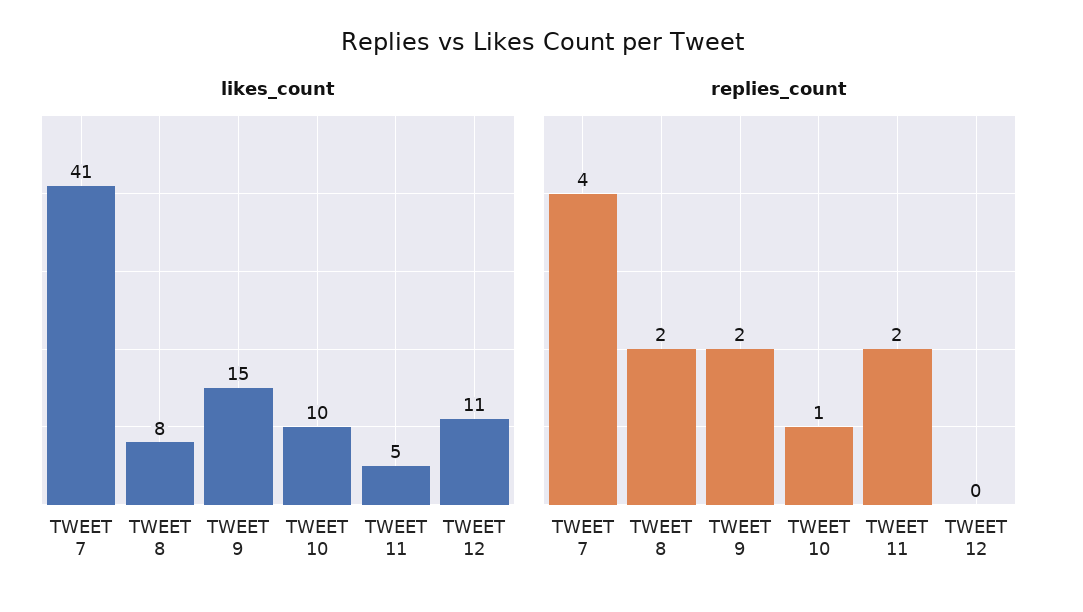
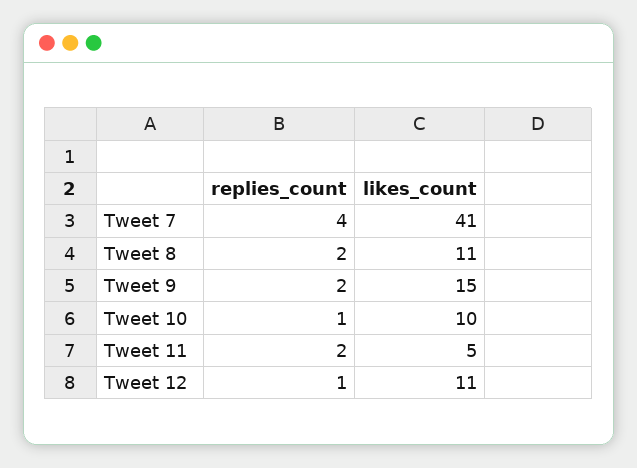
likes_count, TWEET 8: 8 -> 11
replies_count, TWEET 12: 0 -> 1

